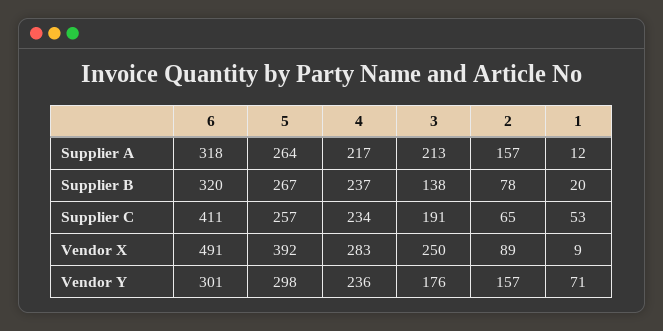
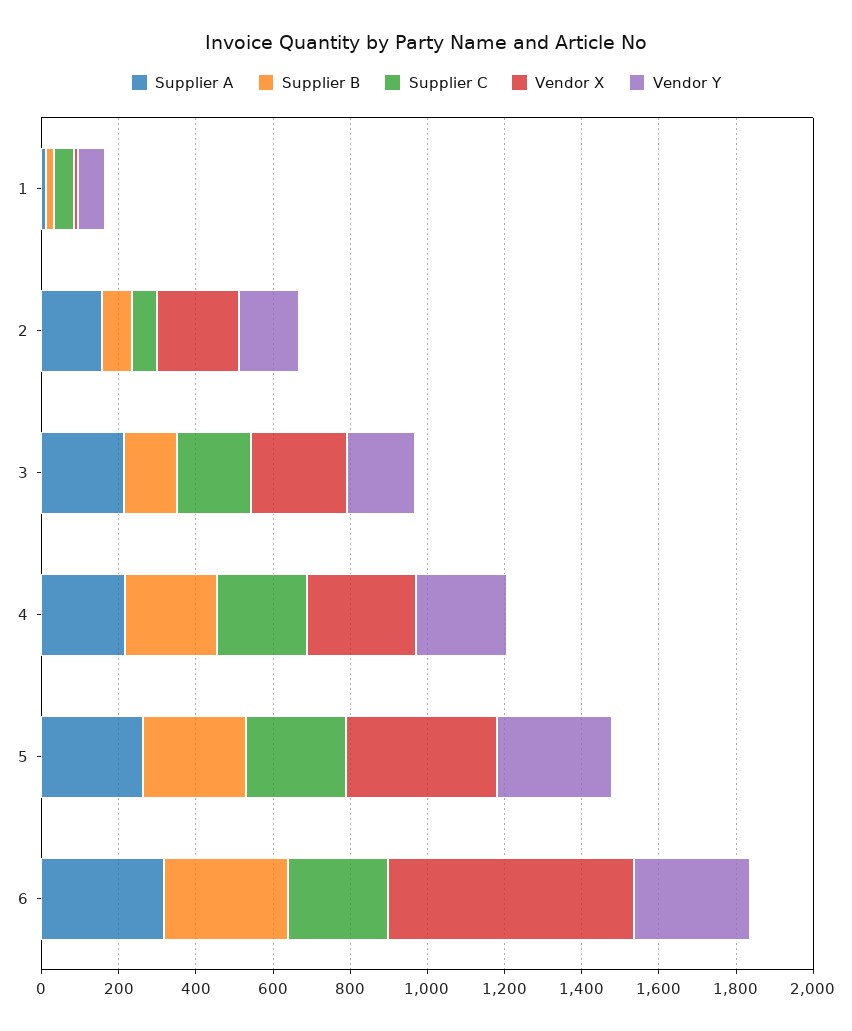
Supplier C, 6: 411 -> 250
Vendor X, 6: 491 -> 650
Vendor X, 2: 89 -> 200

